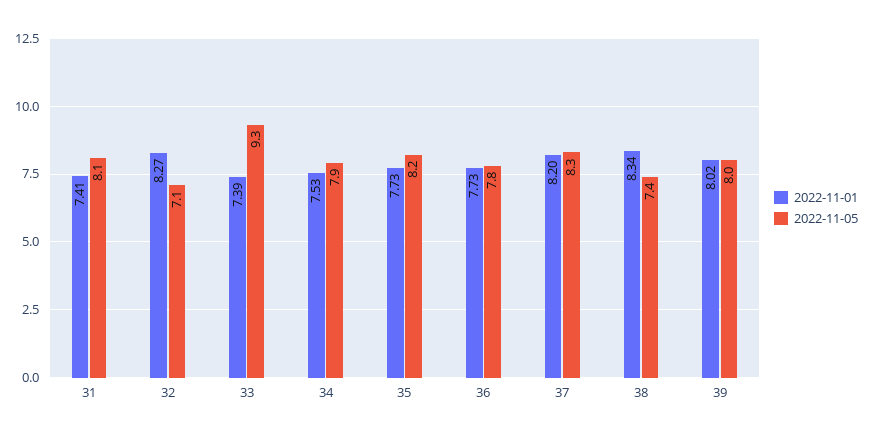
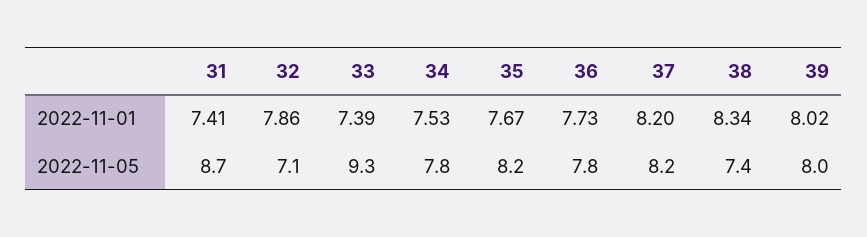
2022-11-05, 31: 8.1 -> 8.7
2022-11-01, 32: 8.27 -> 7.86
2022-11-05, 34: 7.9 -> 7.8
2022-11-01, 35: 7.73 -> 7.67
2022-11-05, 37: 8.3 -> 8.2

